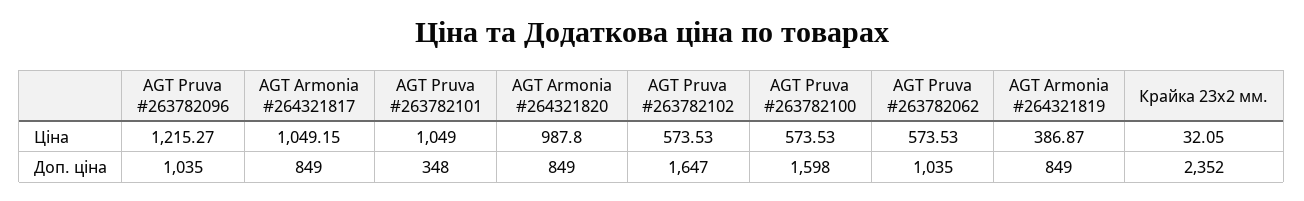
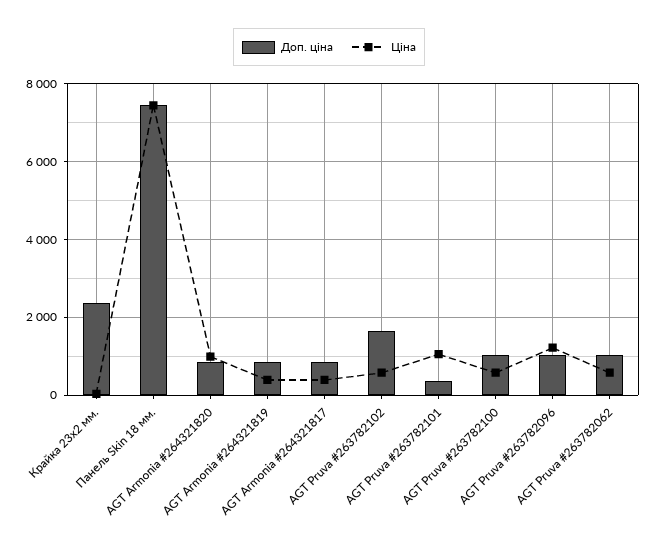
Ціна, AGT Armonia #264321817: 1049.15 -> 400
Доп. ціна, AGT Pruva #263782100: 1598 -> 1000
Доп. ціна, Панель Skin 18 мм.: none -> 7400
Ціна, Панель Skin 18 мм.: none -> 7400

